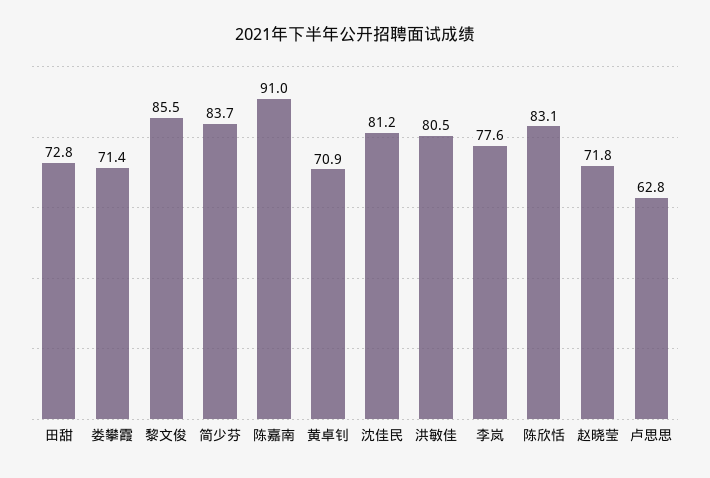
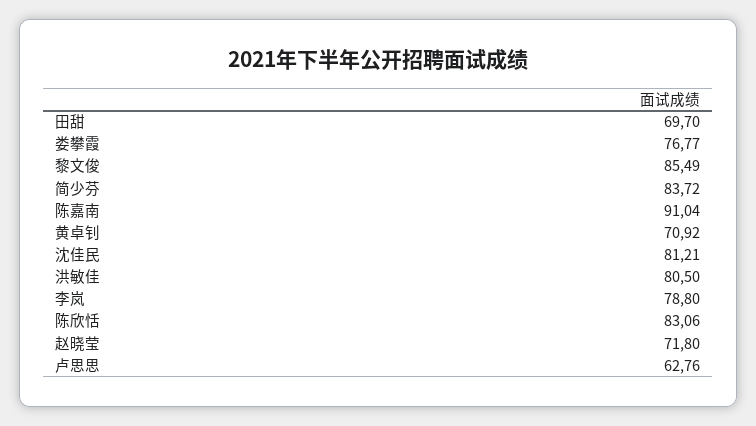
田甜: 72.8 -> 69.7
娄攀霞: 71.4 -> 76.77
李岚: 77.6 -> 78.8

